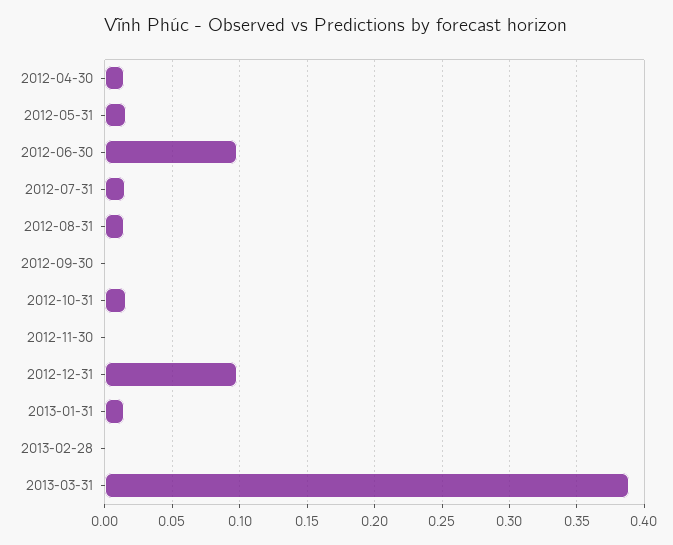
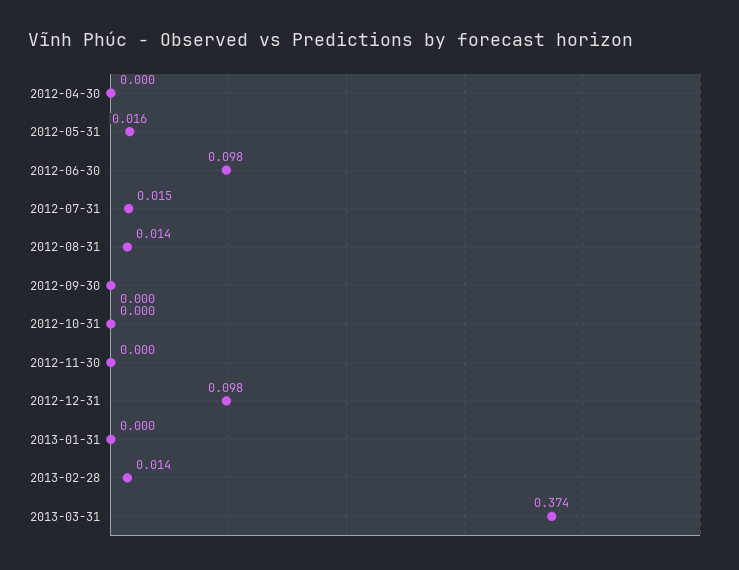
2012-04-30: 0.015 -> 0
2012-10-31: 0.015 -> 0
2013-01-31: 0.015 -> 0
2013-02-28: 0 -> 0.014
2013-03-31: 0.39 -> 0.374

